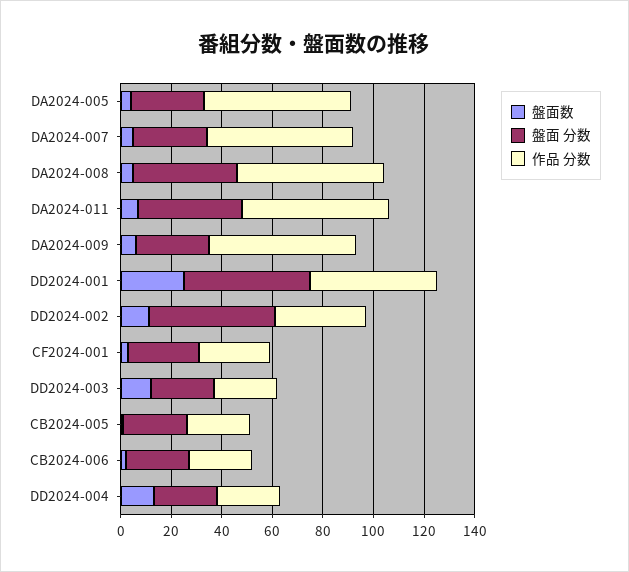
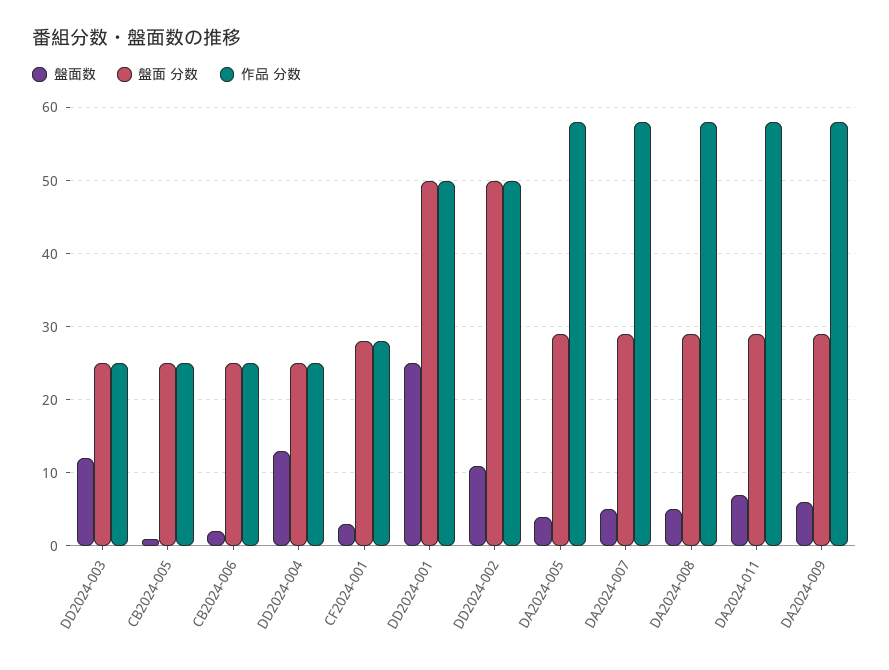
盤面 分数, DA2024-008: 40 -> 29
盤面 分数, DA2024-011: 40 -> 29
作品 分数, DD2024-002: 35 -> 50

